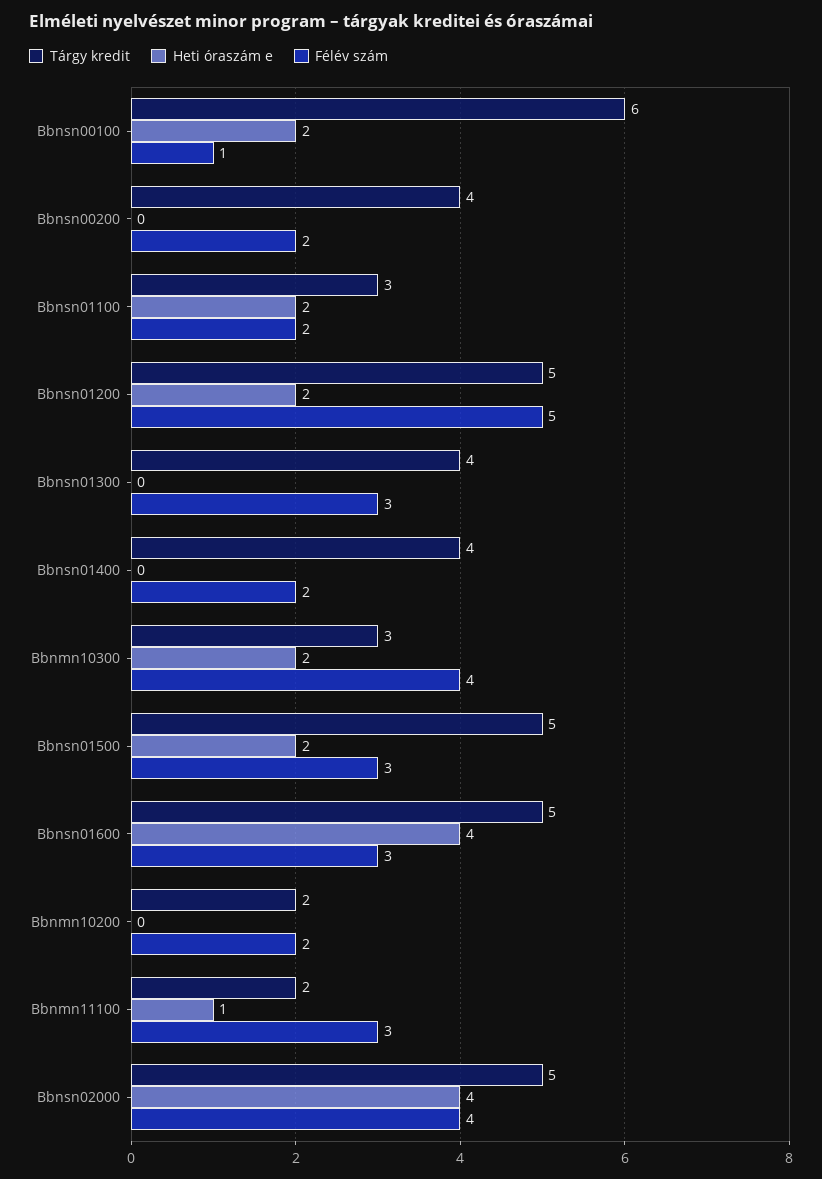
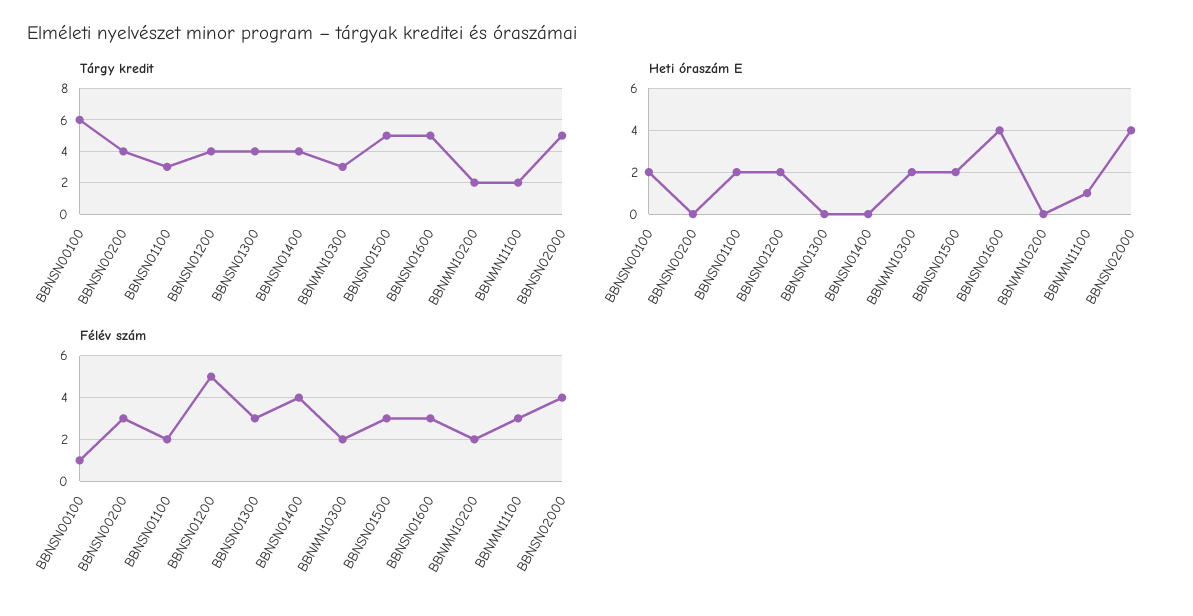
Félév szám, Bbnsn00200: 2 -> 3
Tárgy kredit, Bbnsn01200: 5 -> 4
Félév szám, Bbnsn01400: 2 -> 4
Félév szám, Bbnmn10300: 4 -> 2

